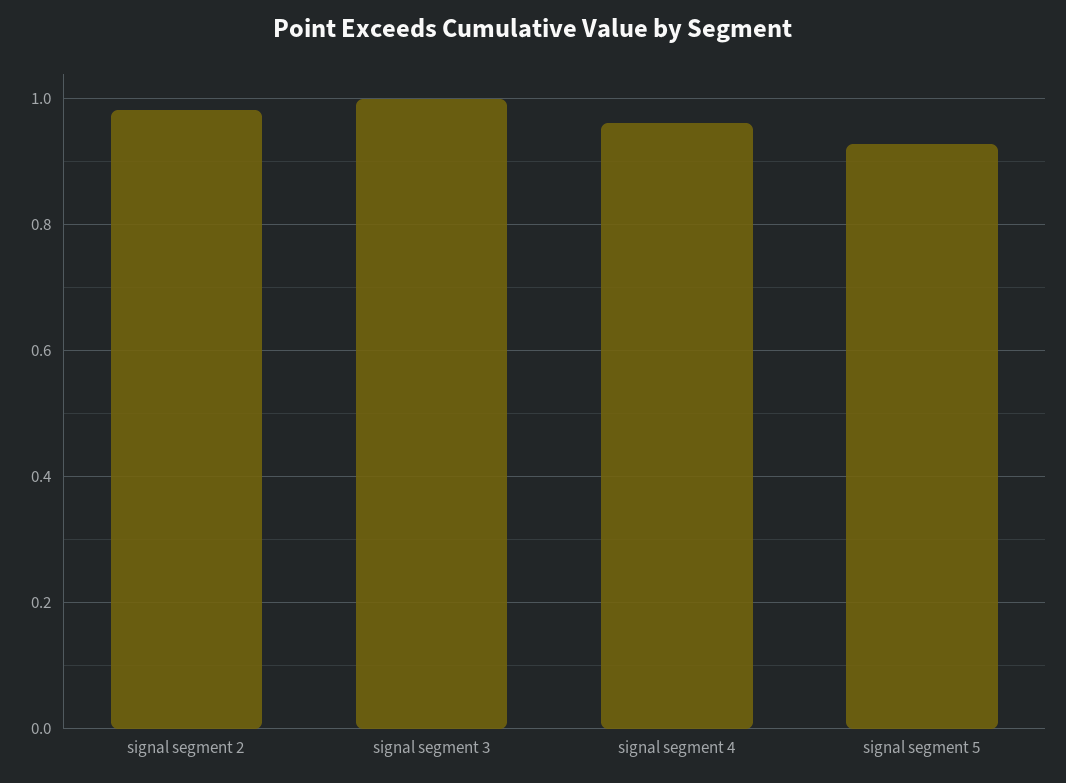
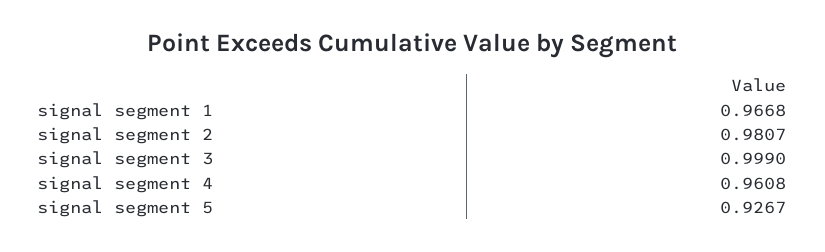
signal segment 1: none -> 0.9668

